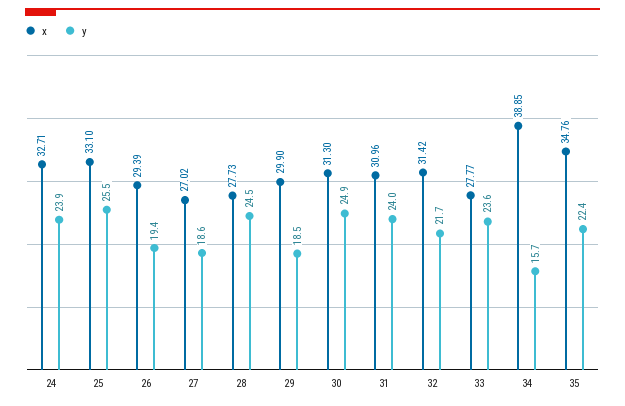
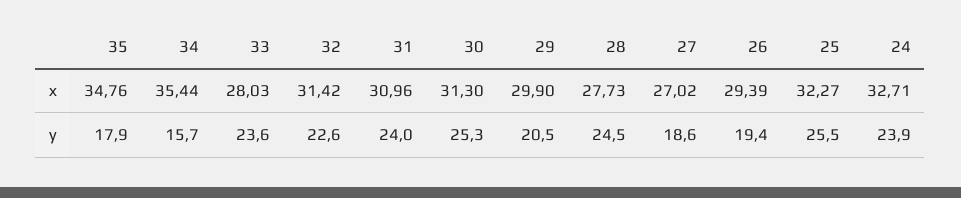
x, 25: 33.1 -> 32.27
y, 29: 18.5 -> 20.5
y, 30: 24.9 -> 25.3
y, 32: 21.7 -> 22.6
x, 33: 27.77 -> 28.03
x, 34: 38.85 -> 35.44
y, 35: 22.4 -> 17.9

